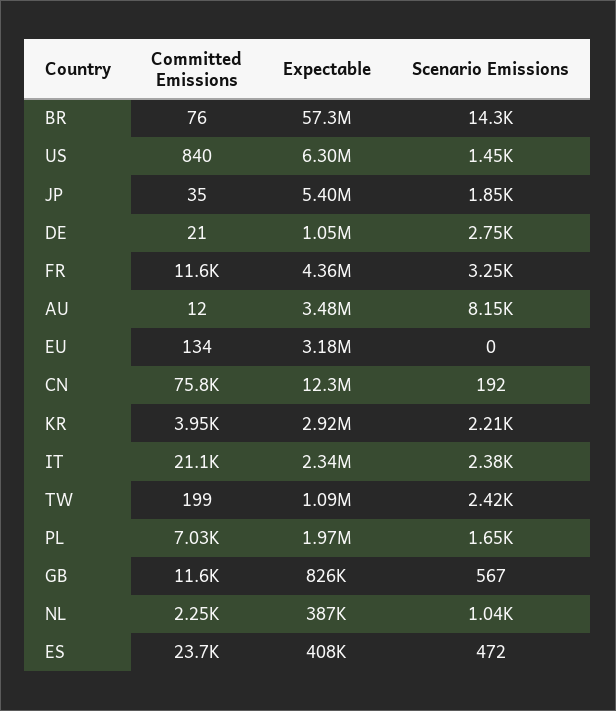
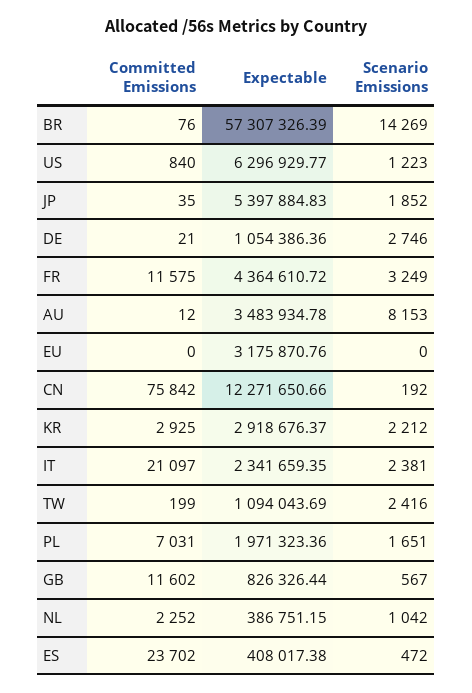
Scenario Emissions, US: 1450 -> 1223
Committed Emissions, EU: 134 -> 0
Committed Emissions, KR: 3950 -> 2925

